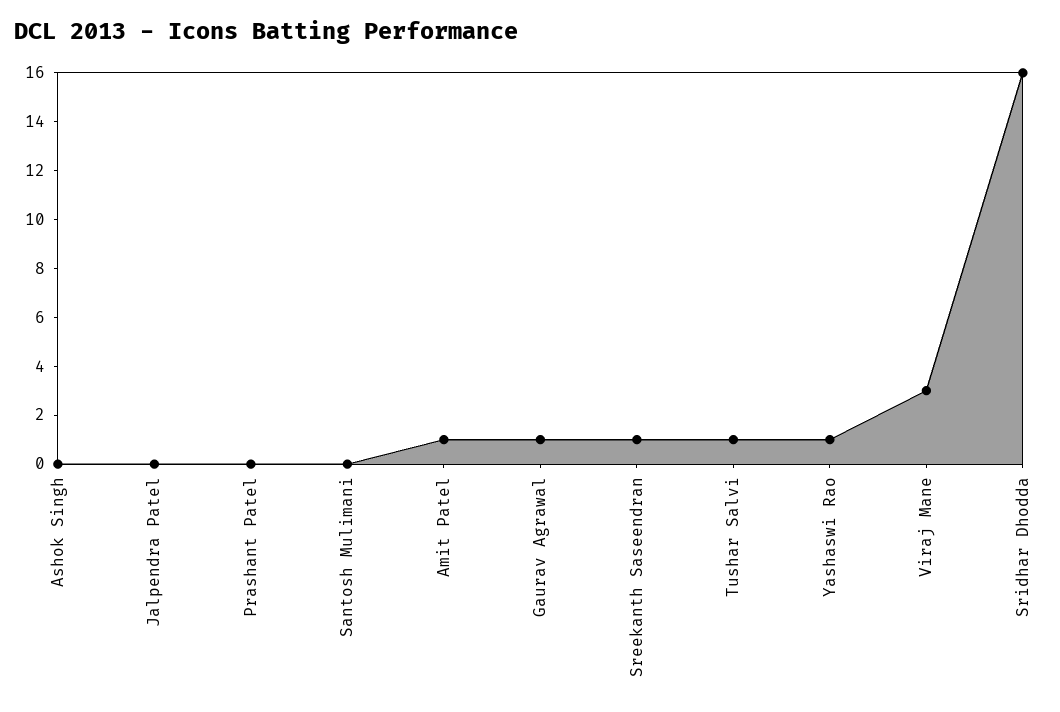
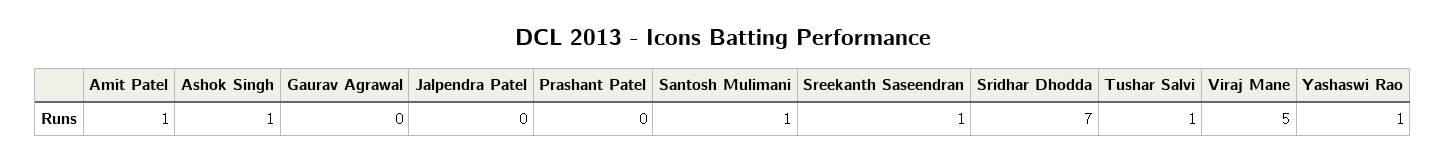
Ashok Singh: 0 -> 1
Santosh Mulimani: 0 -> 1
Gaurav Agrawal: 1 -> 0
Viraj Mane: 3 -> 5
Sridhar Dhodda: 16 -> 7

